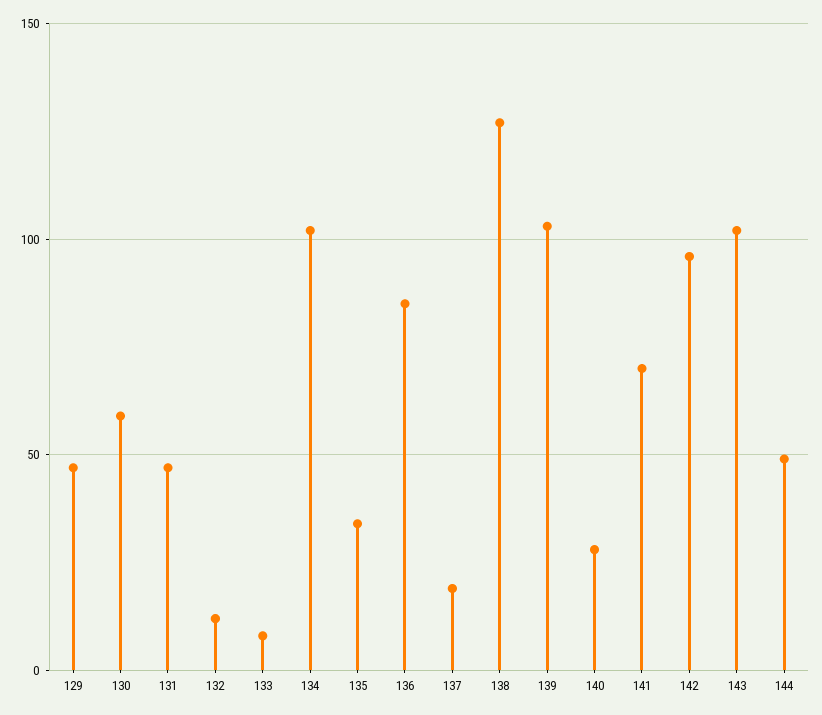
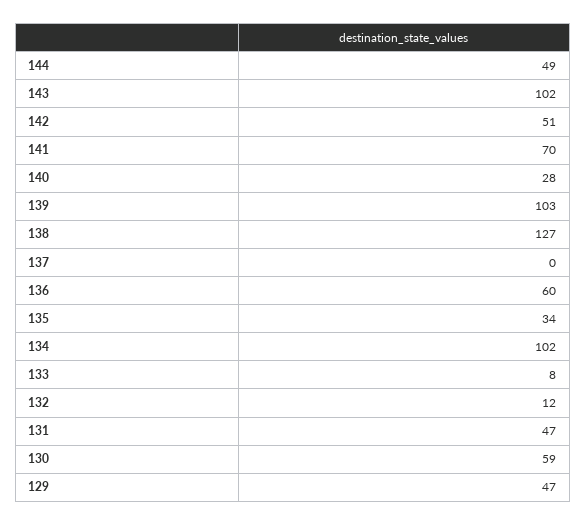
136: 85 -> 60
137: 20 -> 0
142: 95 -> 51

